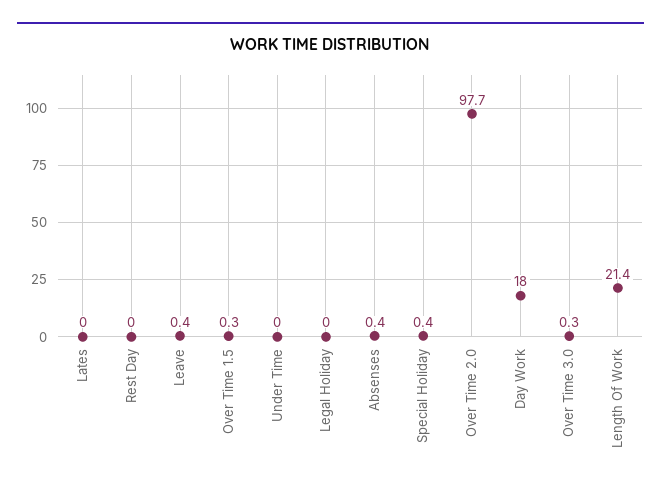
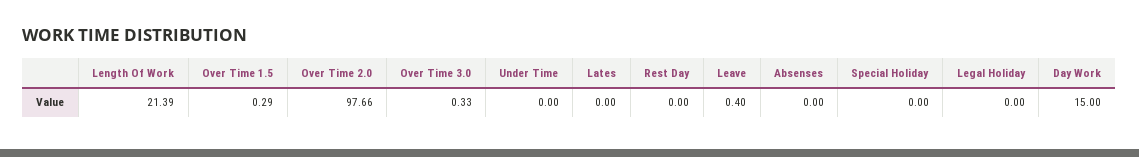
Absenses: 0.4 -> 0
Special Holiday: 0.4 -> 0
Day Work: 18 -> 15

